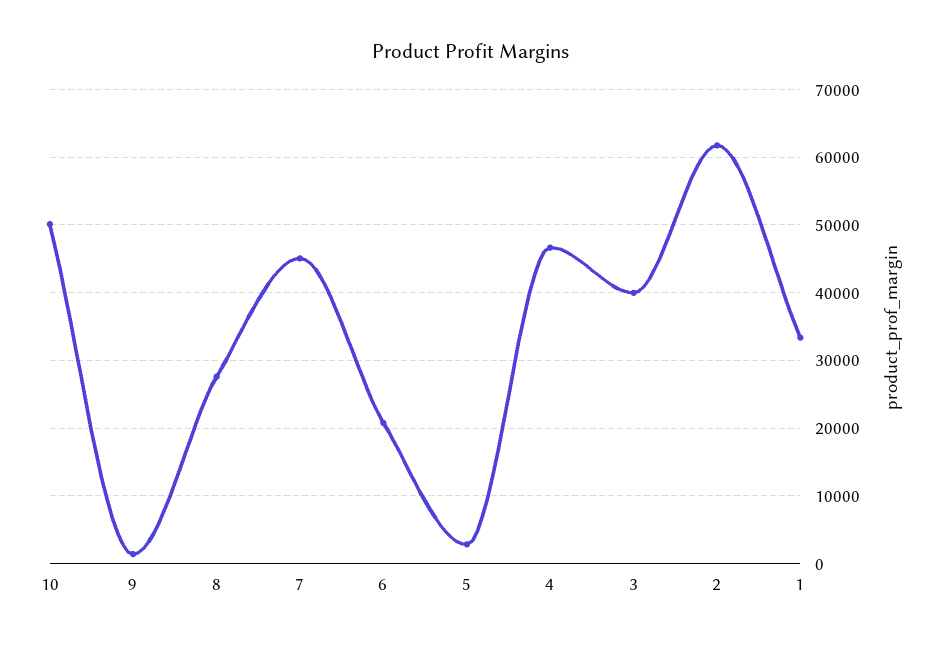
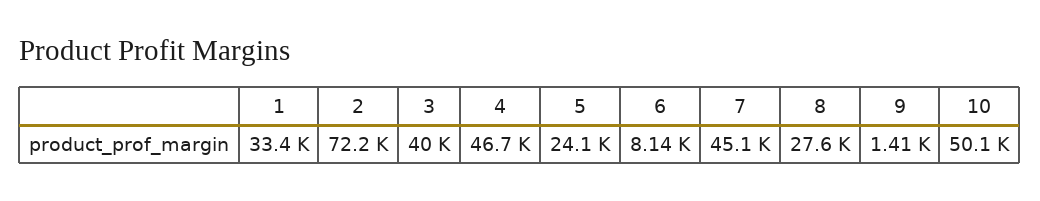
6: 21000 -> 8140
5: 3000 -> 24100
2: 62000 -> 72200

